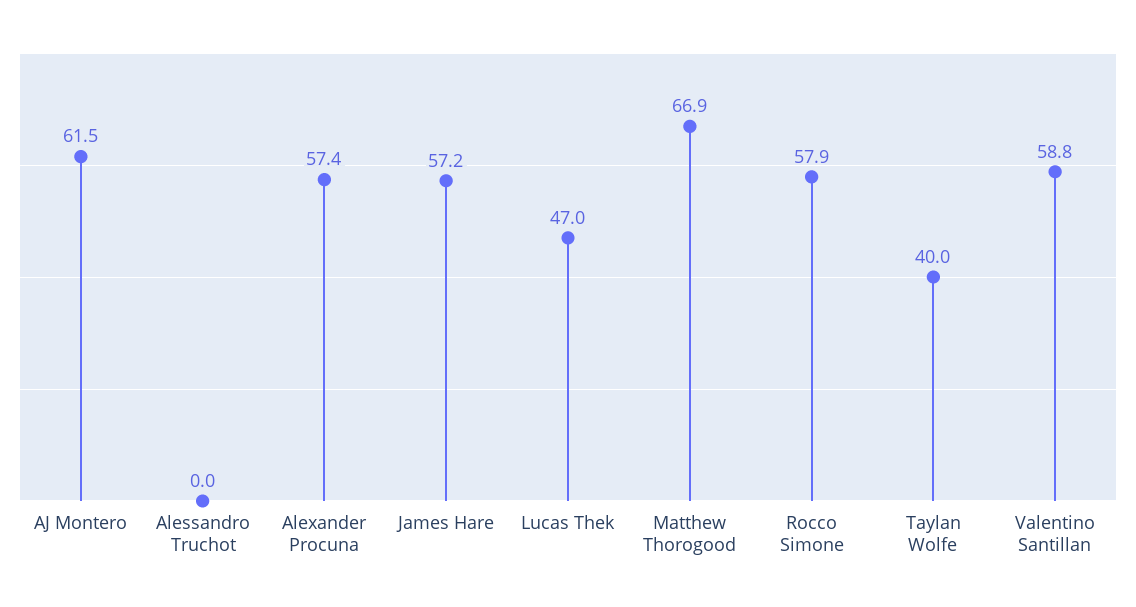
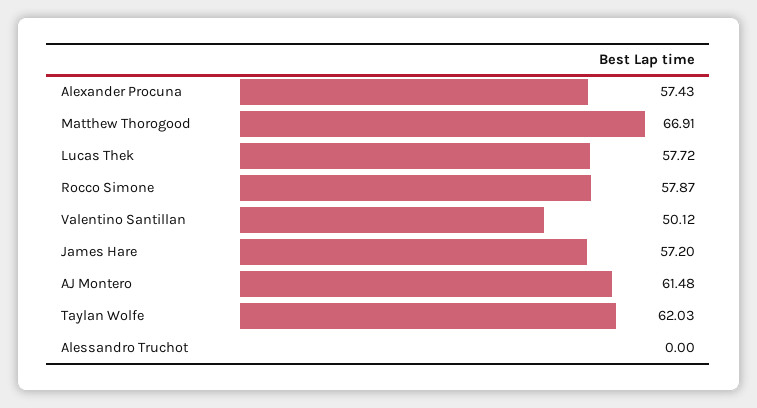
Lucas Thek: 47 -> 57.72
Taylan Wolfe: 40 -> 62.03
Valentino Santillan: 58.8 -> 50.12

